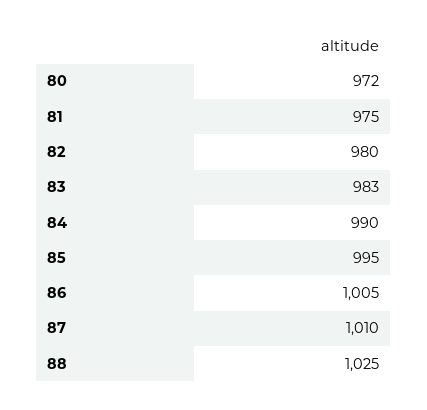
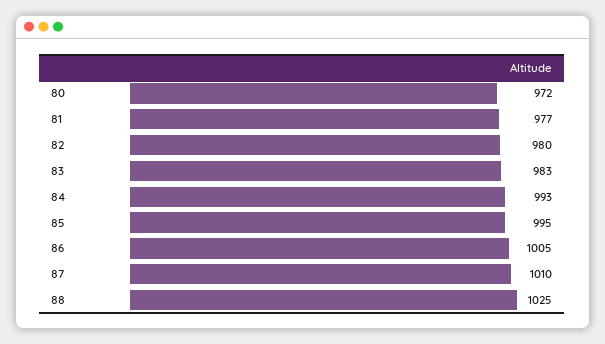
81: 975 -> 977
84: 990 -> 993

